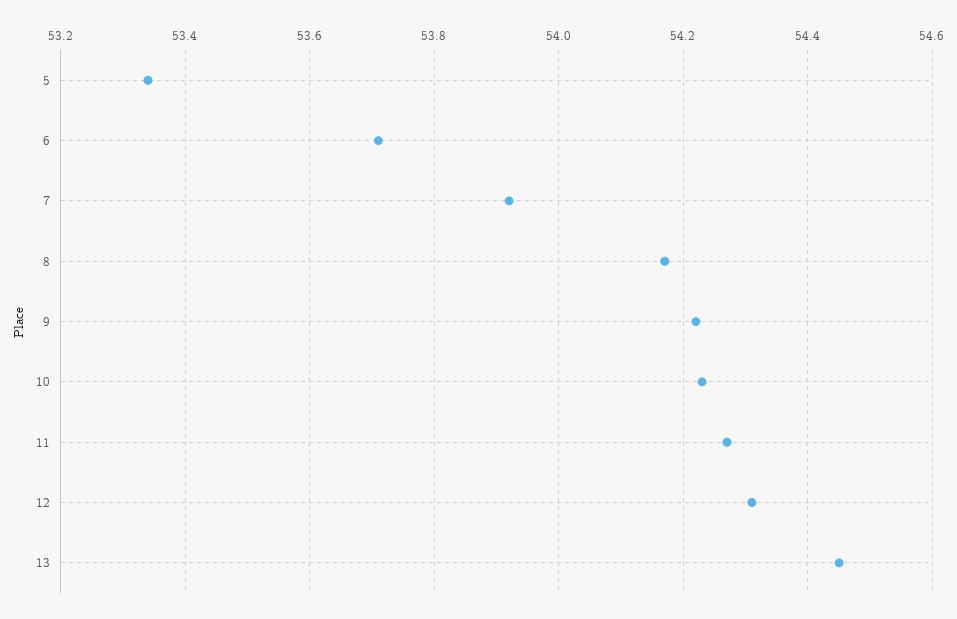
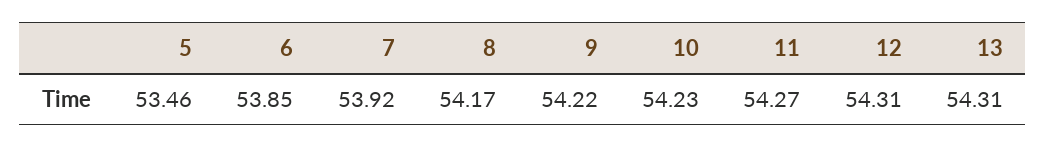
5: 53.35 -> 53.46
6: 53.7 -> 53.85
13: 54.45 -> 54.31

